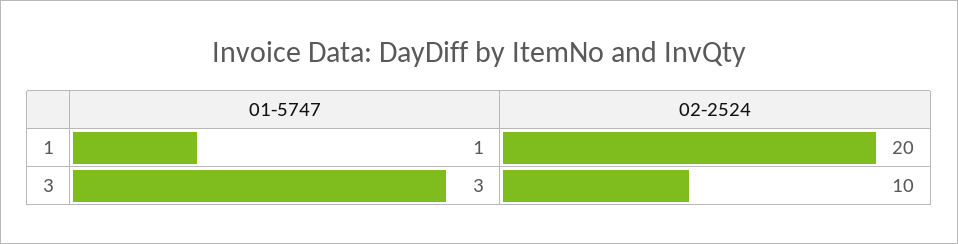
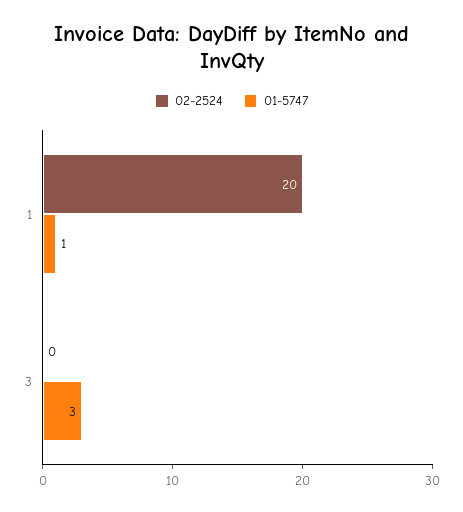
02-2524, 3: 10 -> 0

